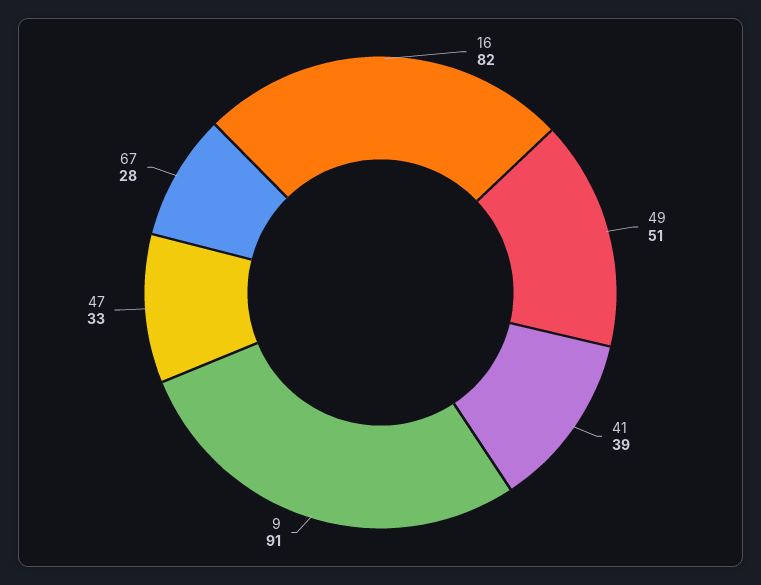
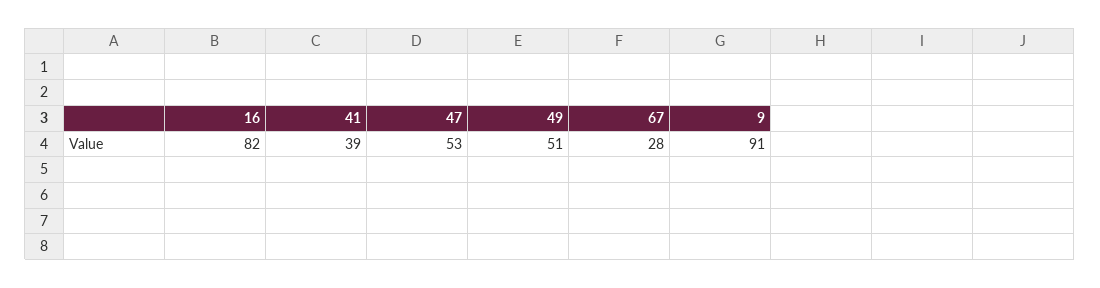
47: 33 -> 53

